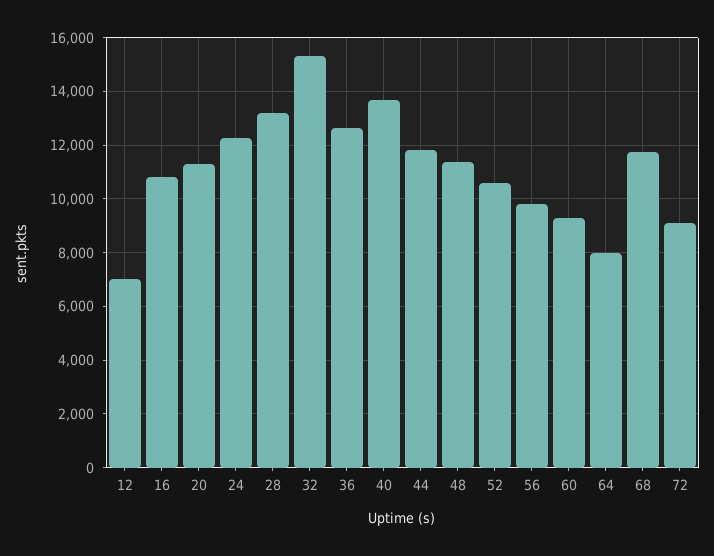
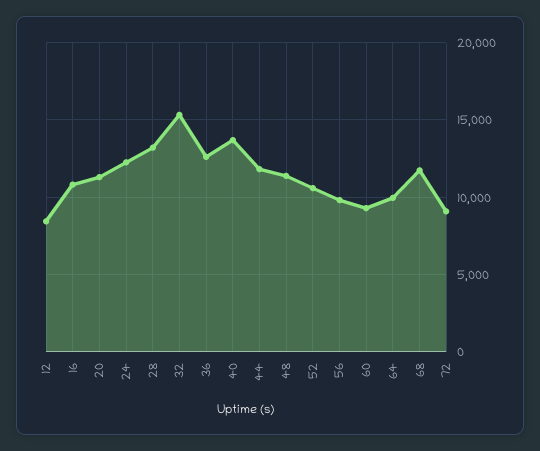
12: 7000 -> 8500
64: 8000 -> 10000

